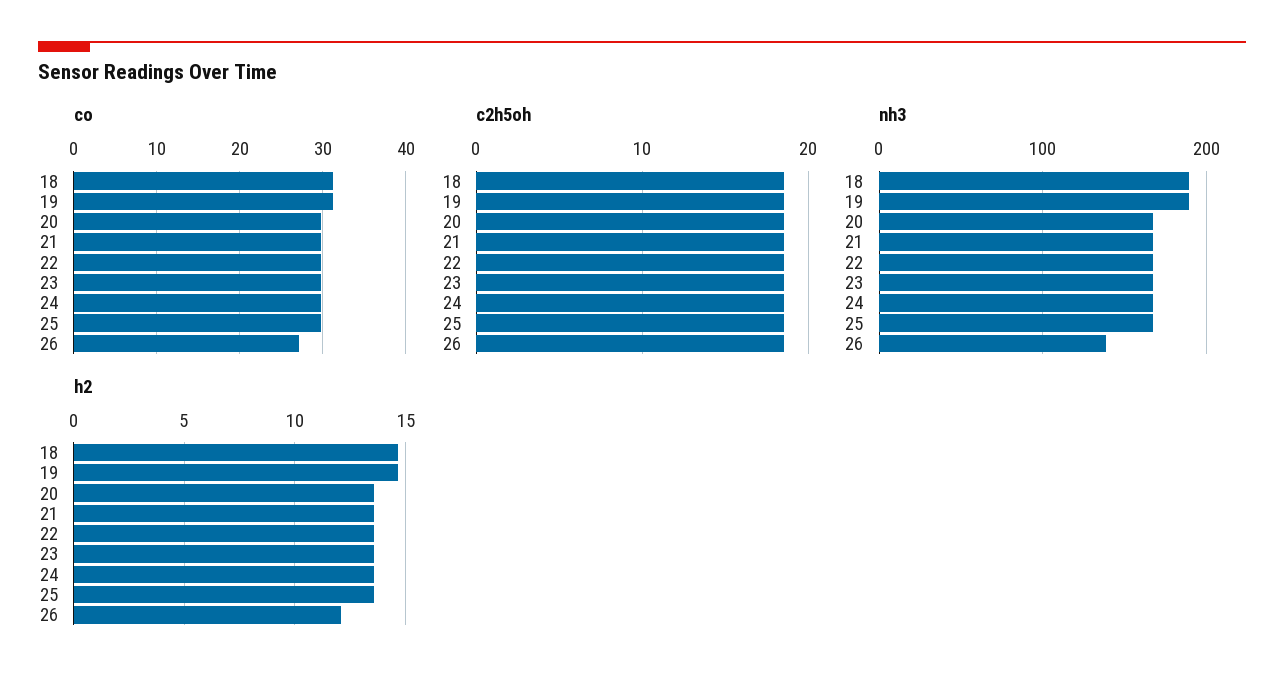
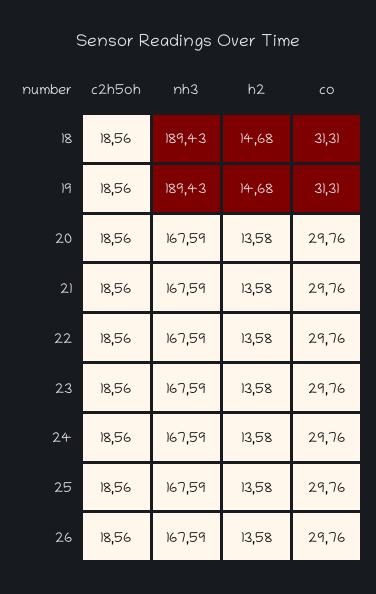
co, 26: 27 -> 29.76
nh3, 26: 140 -> 167.59
h2, 26: 12 -> 13.58

